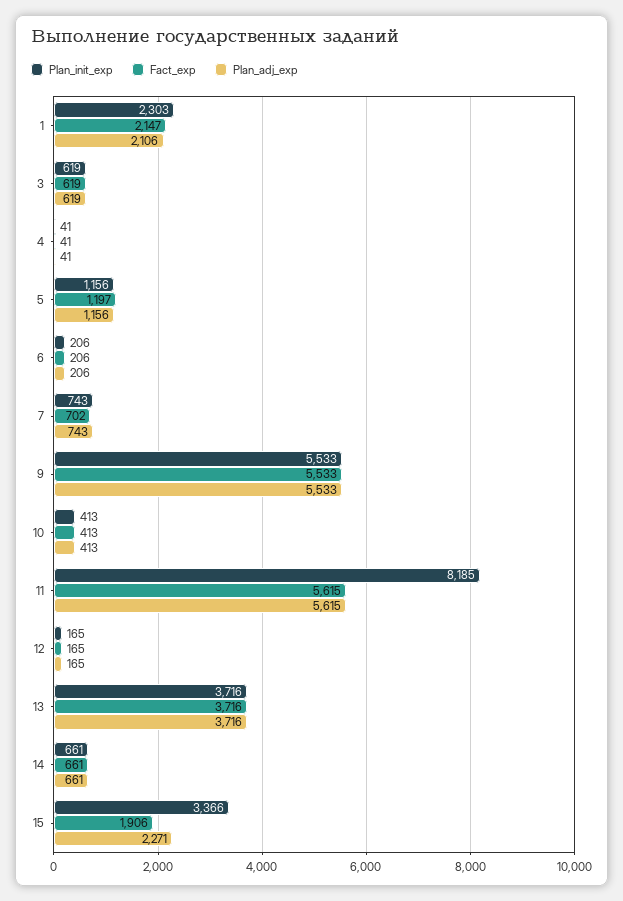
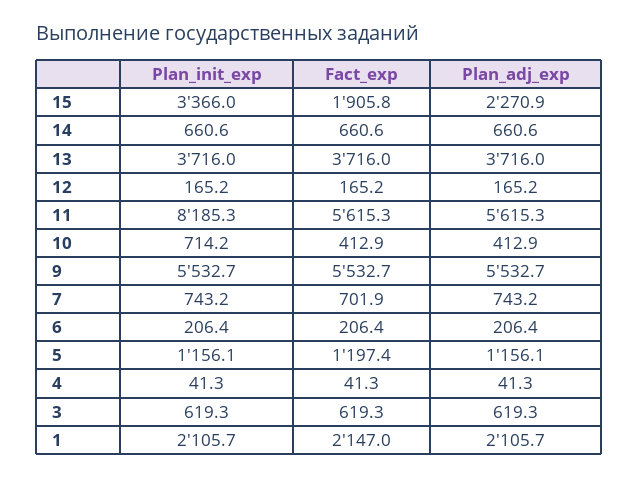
Plan_init_exp, 1: 2303 -> 2105.7
Plan_init_exp, 10: 413 -> 714.2

